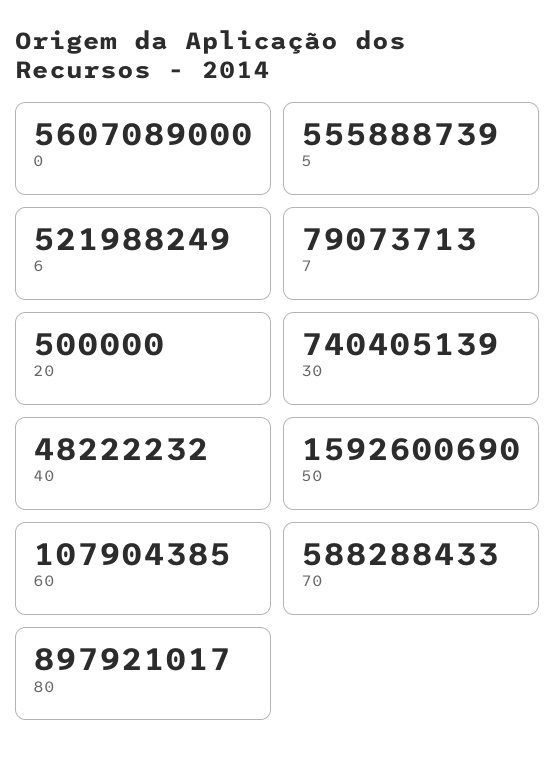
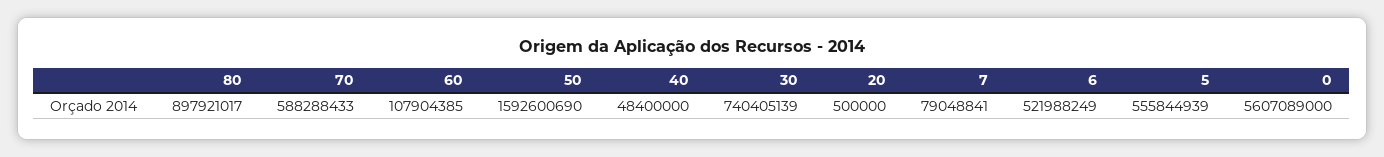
5: 555888739 -> 555844939
7: 79073713 -> 79048841
40: 48222232 -> 48400000

